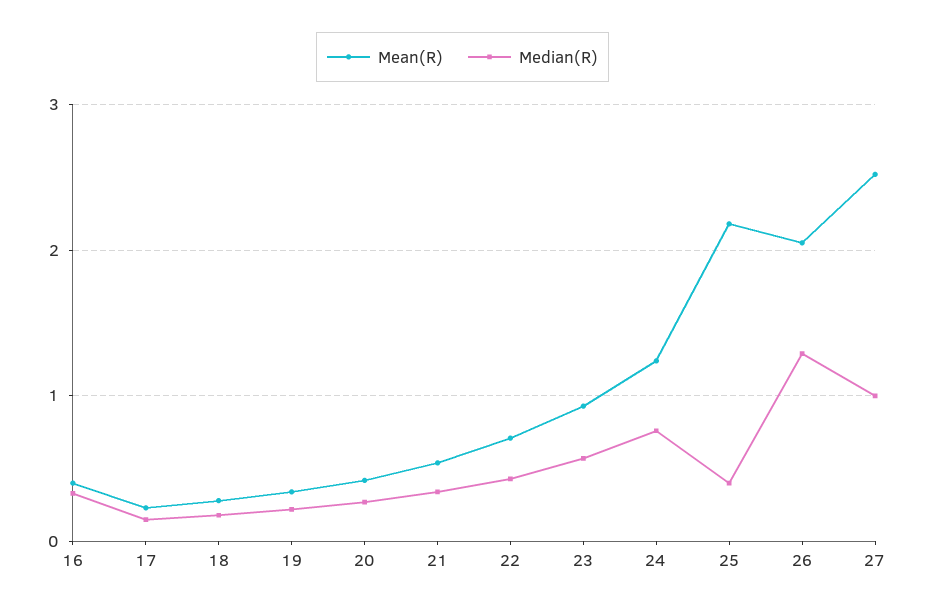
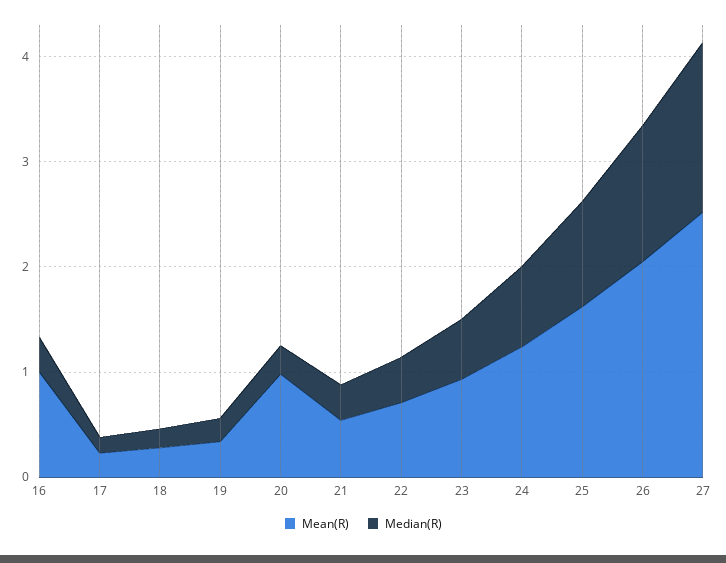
Mean(R), 16: 0.4 -> 1
Mean(R), 20: 0.4 -> 1
Mean(R), 25: 2.2 -> 1.6
Median(R), 25: 0.4 -> 1
Median(R), 27: 1 -> 1.6

